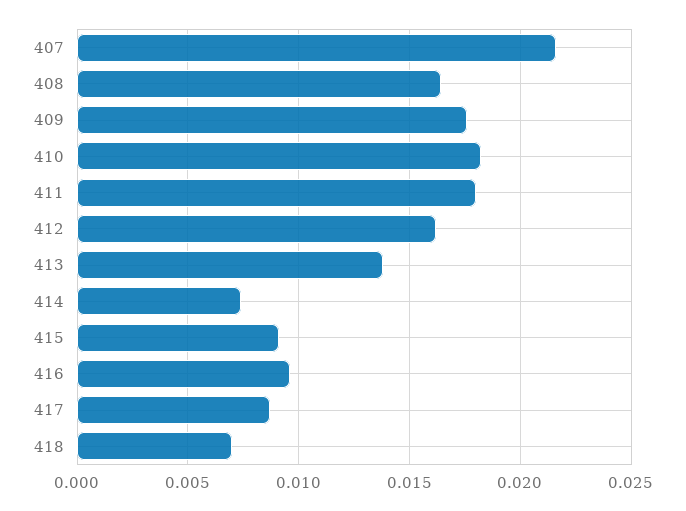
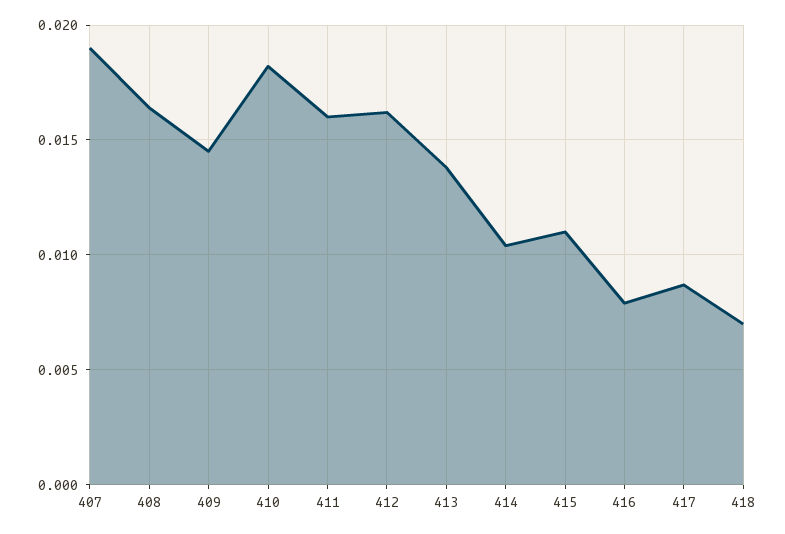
407: 0.0215 -> 0.019
409: 0.0175 -> 0.0145
411: 0.018 -> 0.016
414: 0.0075 -> 0.0105
415: 0.009 -> 0.011
416: 0.0095 -> 0.008

